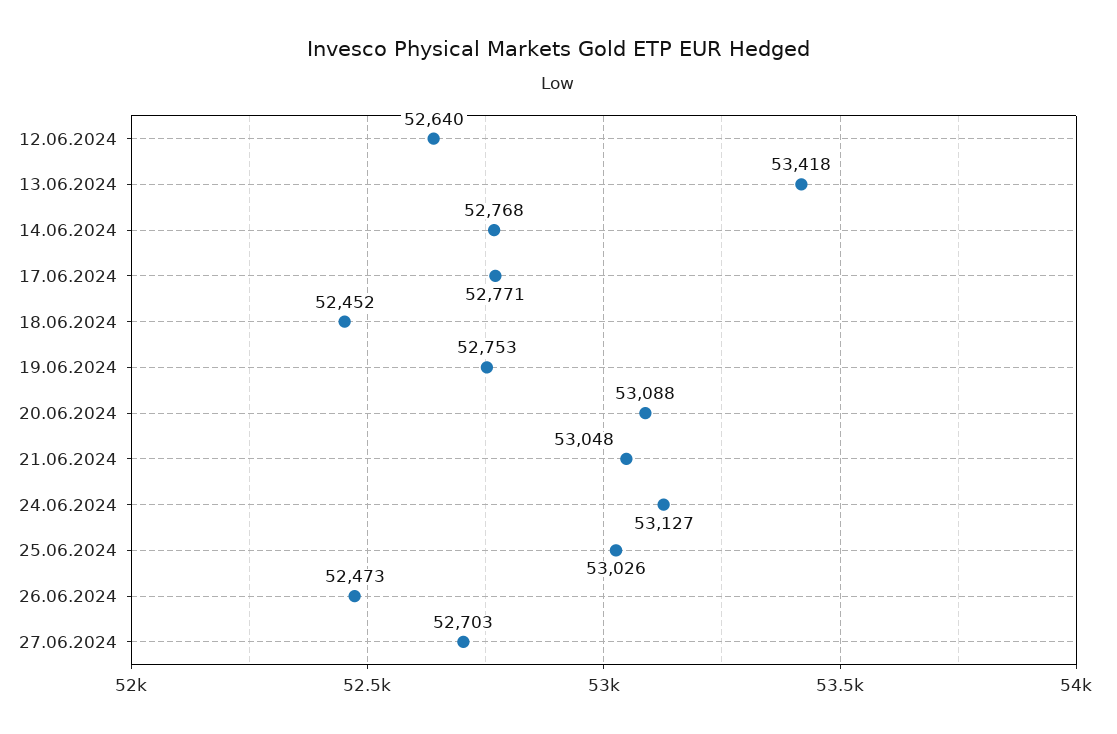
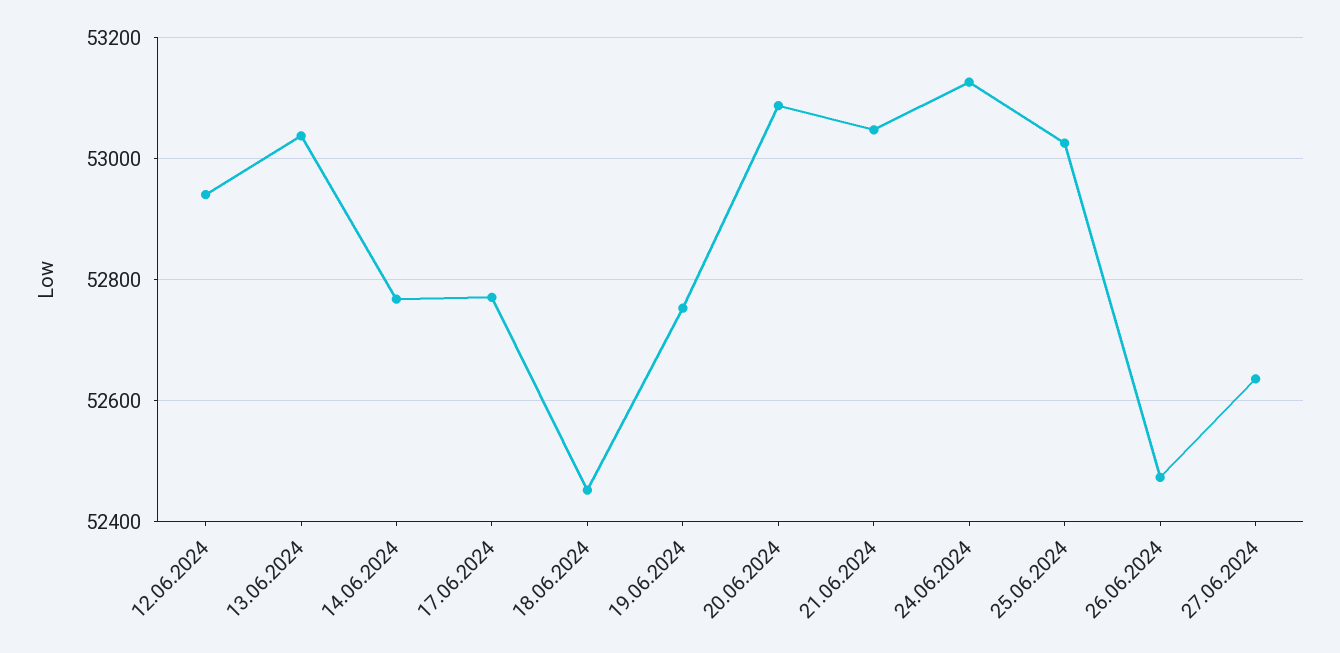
12.06.2024: 52640 -> 52940
13.06.2024: 53418 -> 53040
27.06.2024: 52703 -> 52640

